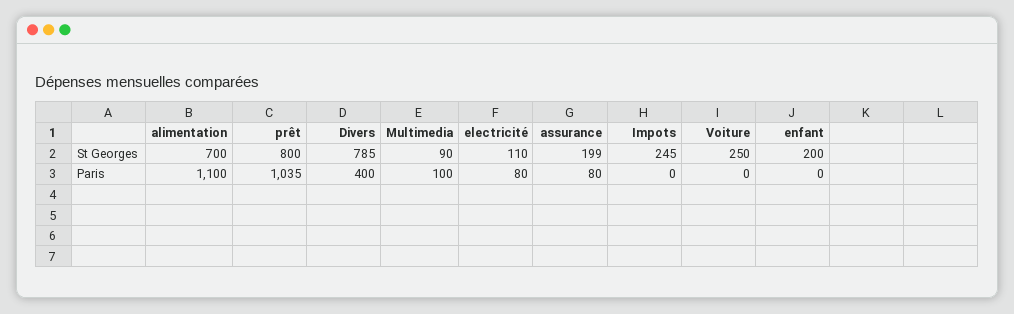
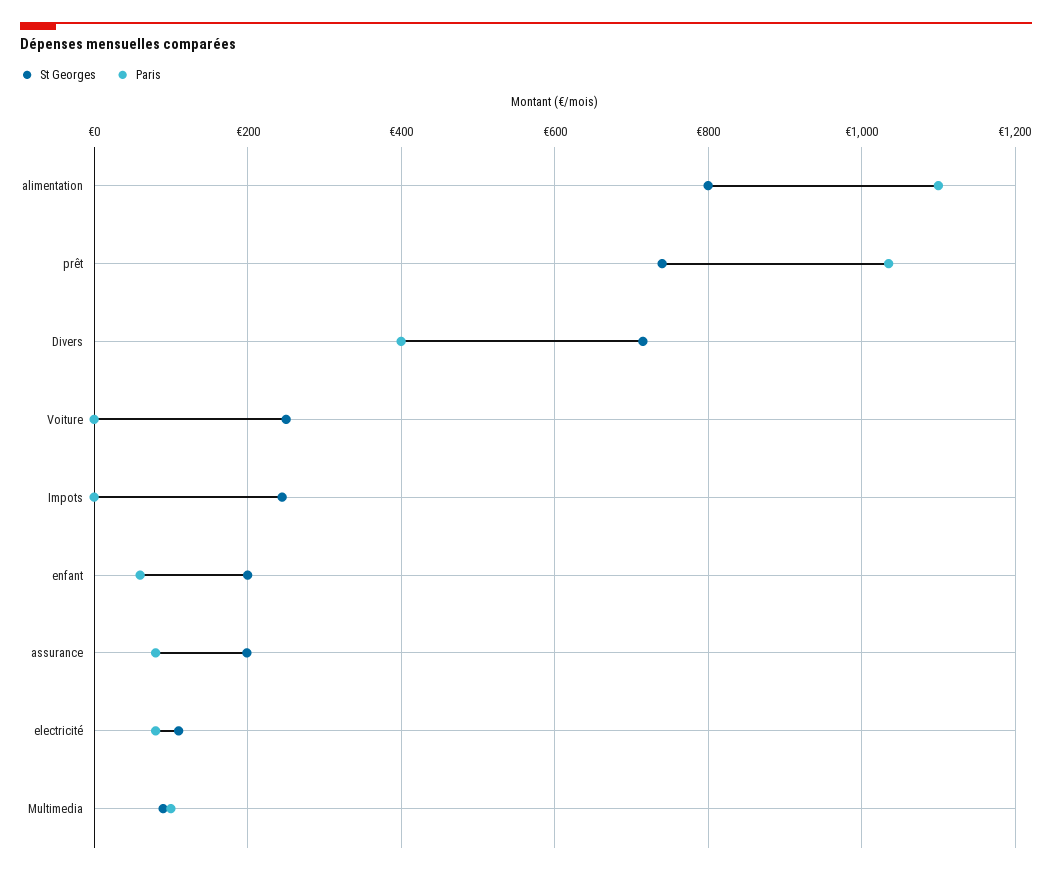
St Georges, alimentation: 700 -> 800
St Georges, prêt: 800 -> 740
St Georges, Divers: 785 -> 720
Paris, enfant: 0 -> 60

